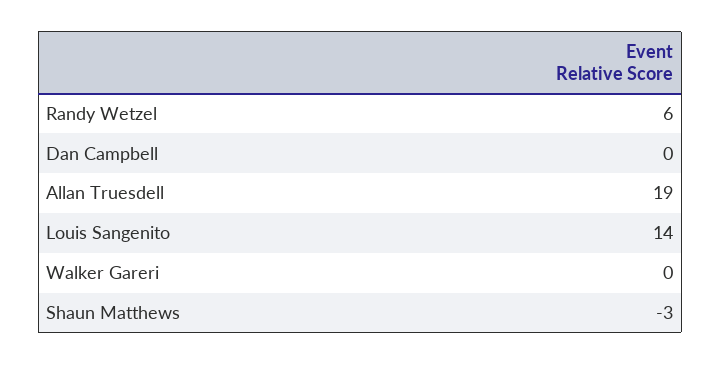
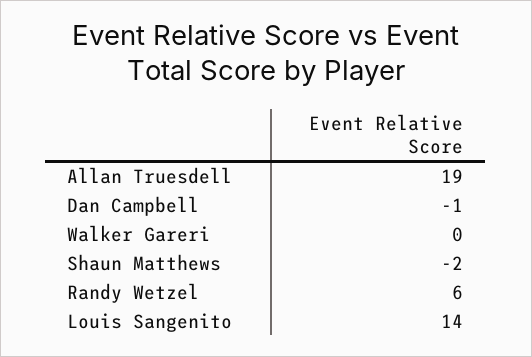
Dan Campbell: 0 -> -1
Shaun Matthews: -3 -> -2

